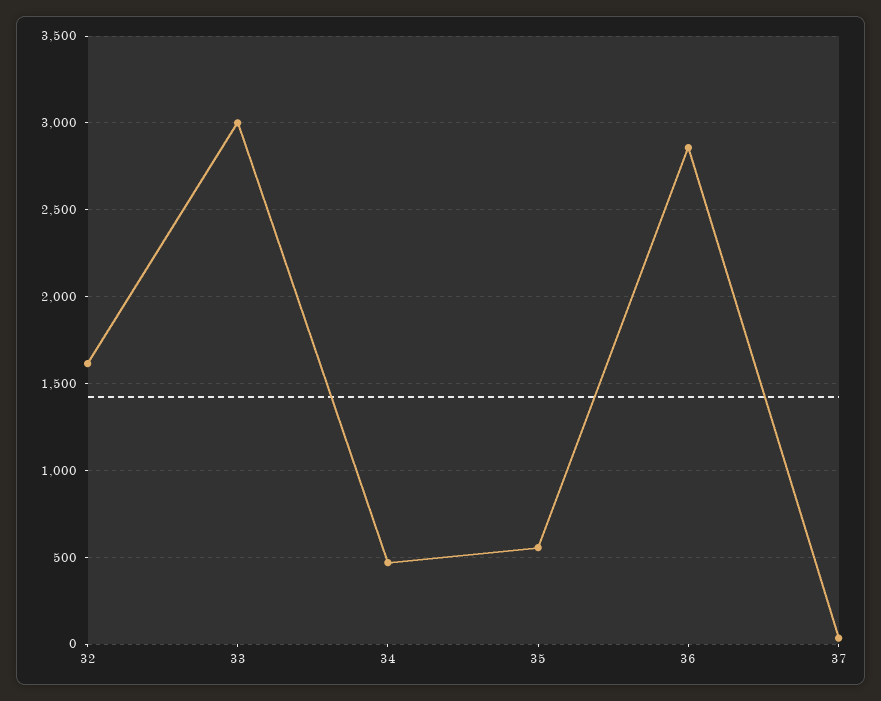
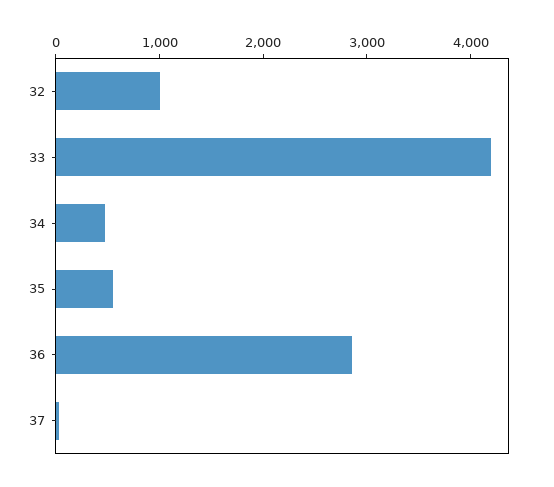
32: 1600 -> 1000
33: 3000 -> 4200

